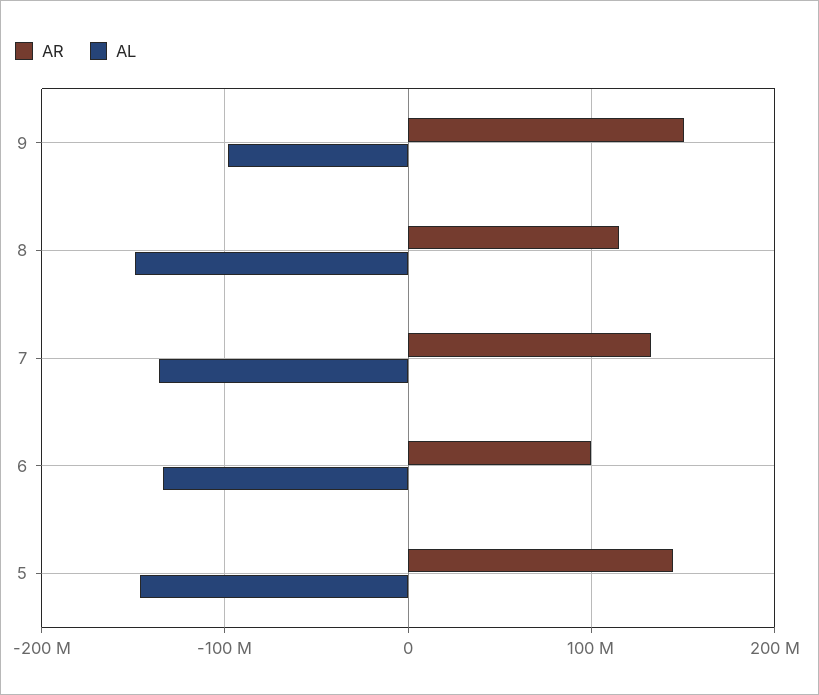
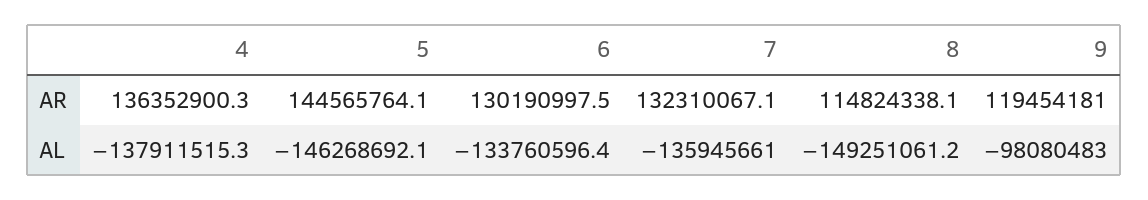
AR, 9: 150000000 -> 119454181
AR, 6: 100000000 -> 130190997.5
AR, 4: none -> 136352900.3
AL, 4: none -> -137911515.3

